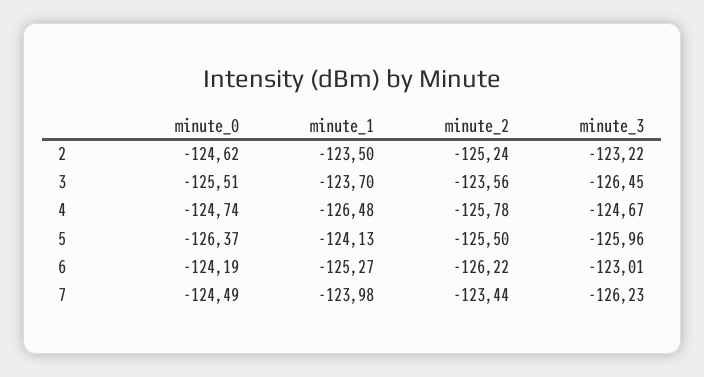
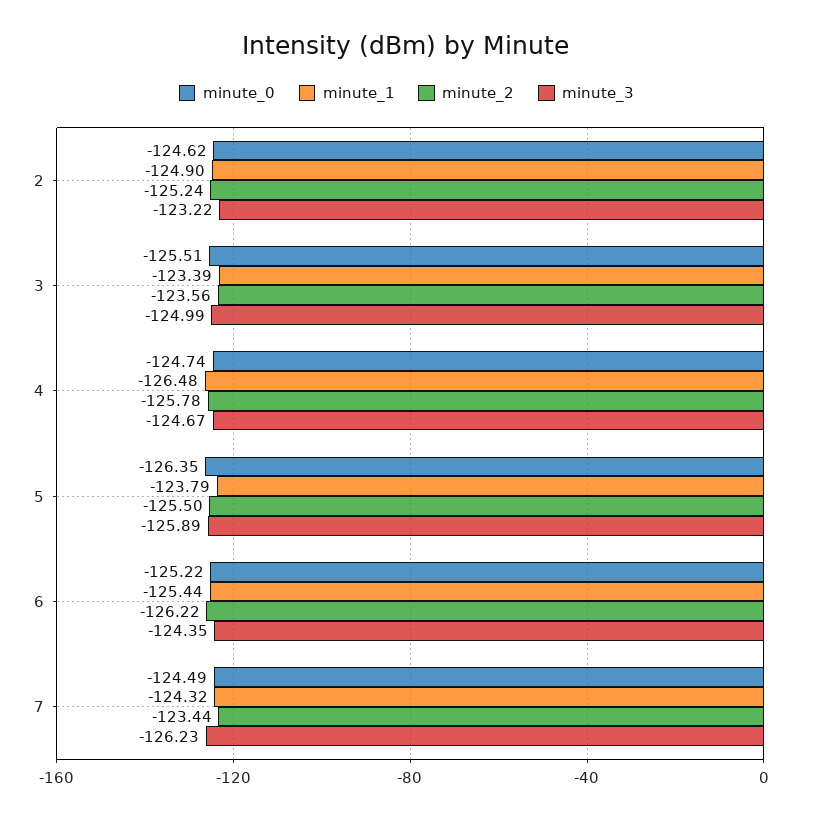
minute_1, 2: -123.5 -> -124.9
minute_1, 3: -123.7 -> -123.39
minute_3, 3: -126.45 -> -124.99
minute_0, 5: -126.37 -> -126.35
minute_1, 5: -124.13 -> -123.79
minute_3, 5: -125.96 -> -125.89
minute_0, 6: -124.19 -> -125.22
minute_1, 6: -125.27 -> -125.44
minute_3, 6: -123.01 -> -124.35
minute_1, 7: -123.98 -> -124.32

